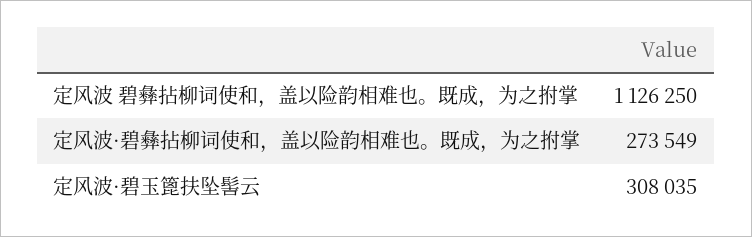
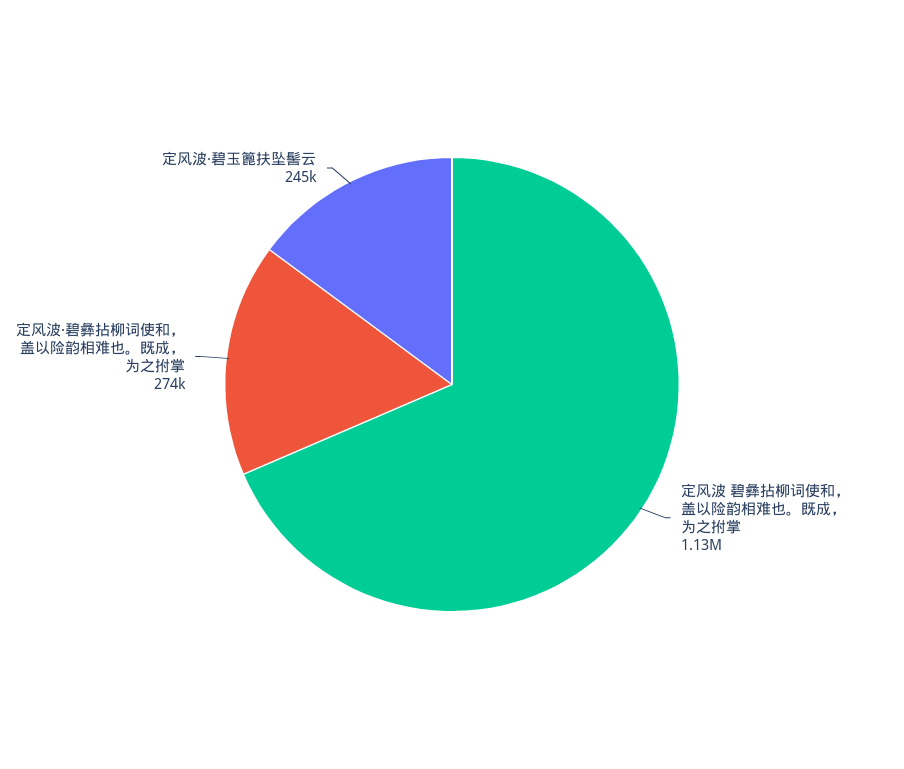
定风波·碧玉篦扶坠髻云: 308035 -> 245000

